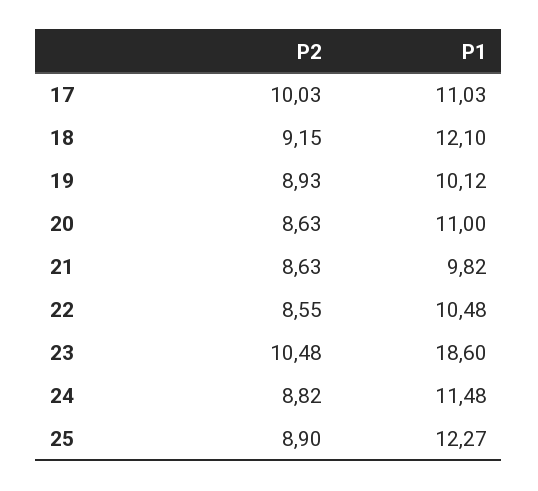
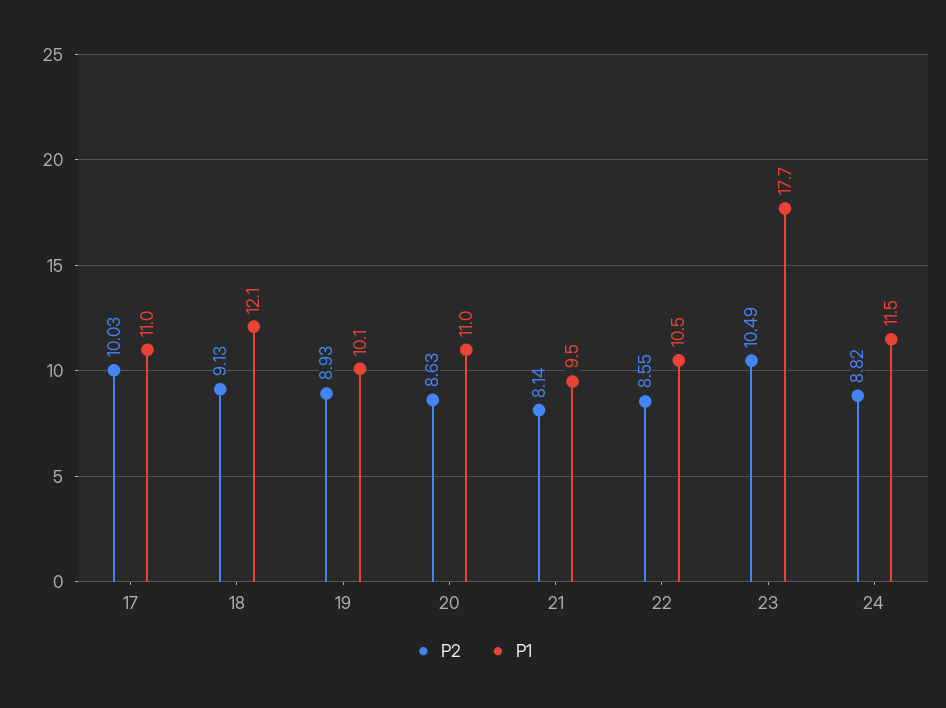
P2, 18: 9.15 -> 9.13
P2, 21: 8.63 -> 8.14
P1, 21: 9.82 -> 9.5
P2, 23: 10.48 -> 10.49
P1, 23: 18.6 -> 17.7
P2, 25: 8.9 -> none
P1, 25: 12.27 -> none

